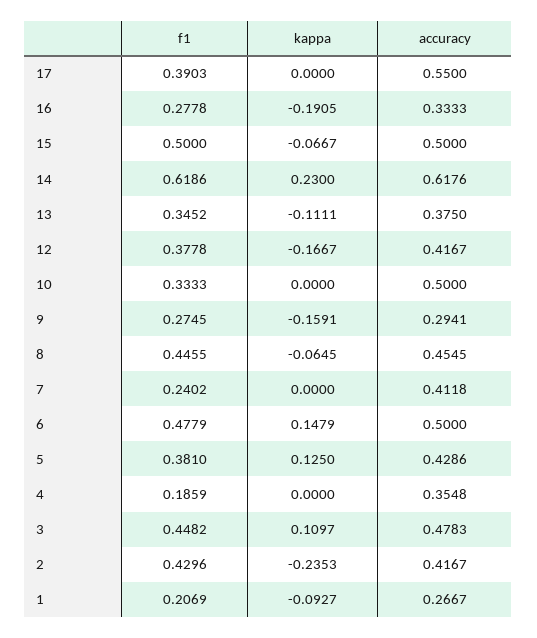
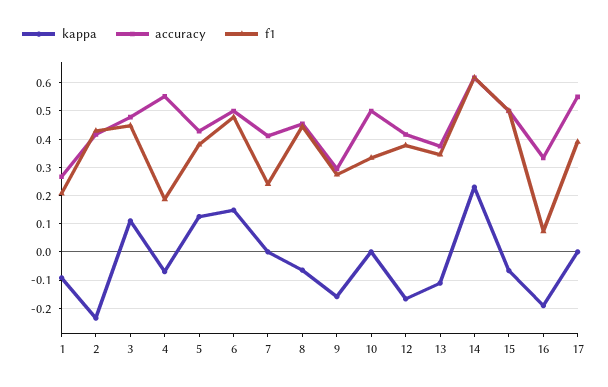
f1, 16: 0.2778 -> 0.075
kappa, 4: 0 -> -0.075
accuracy, 4: 0.3548 -> 0.55

